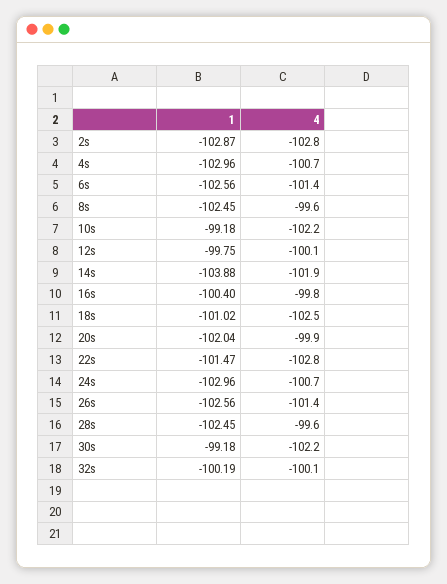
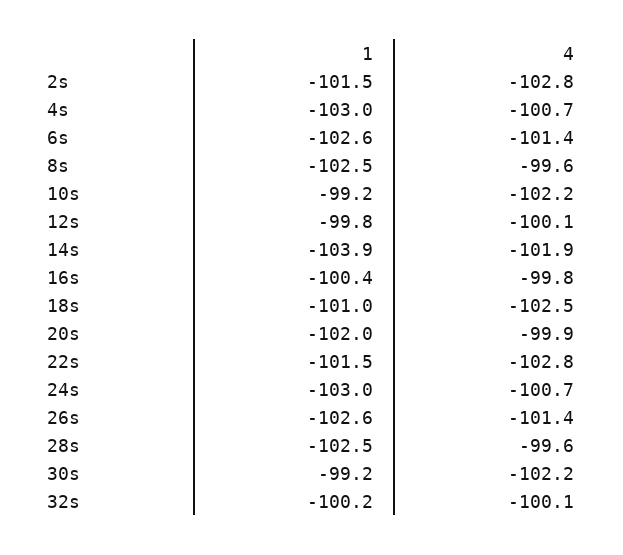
1, 2s: -102.87 -> -101.5

